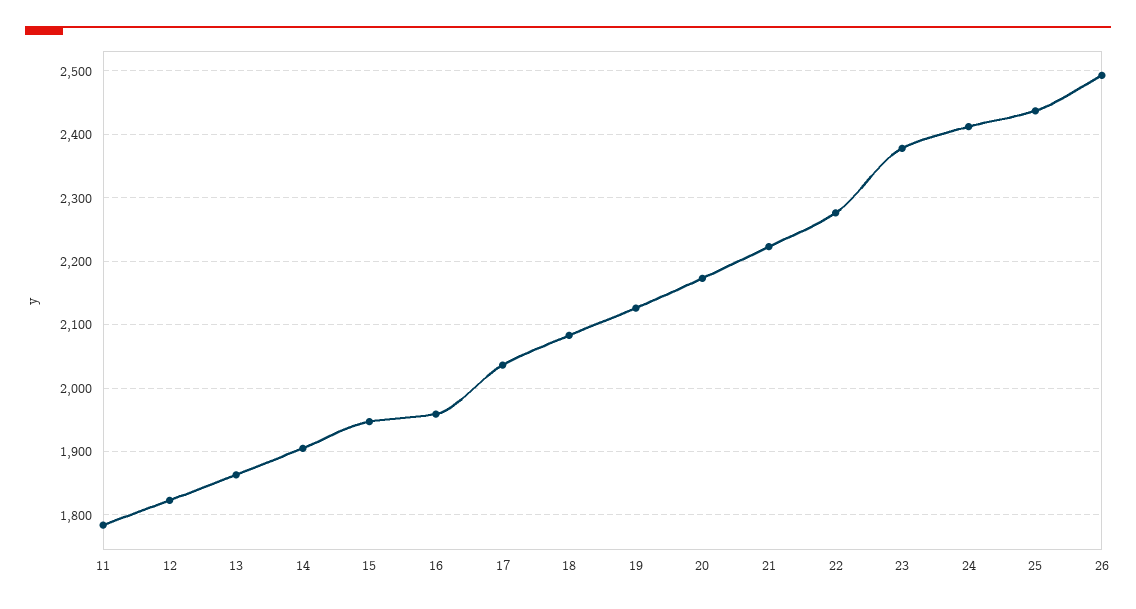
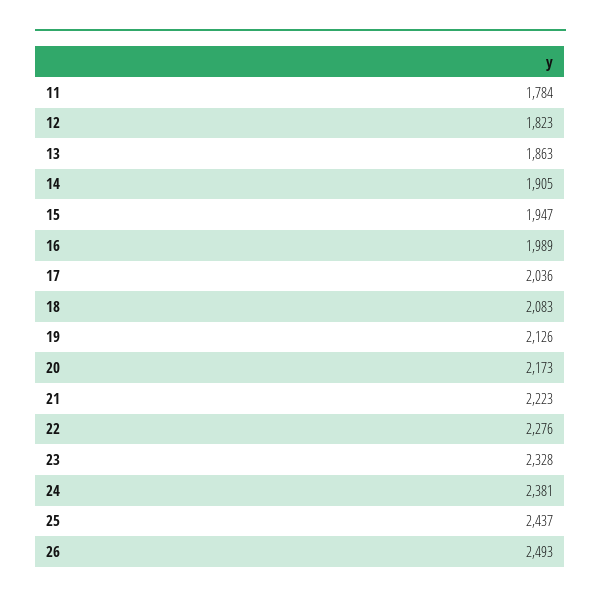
16: 1960 -> 1989
23: 2380 -> 2328
24: 2410 -> 2381

